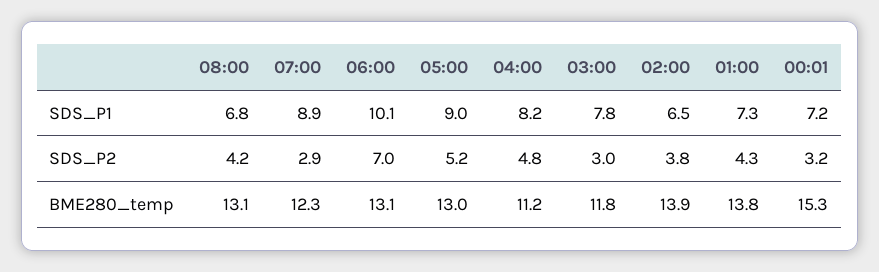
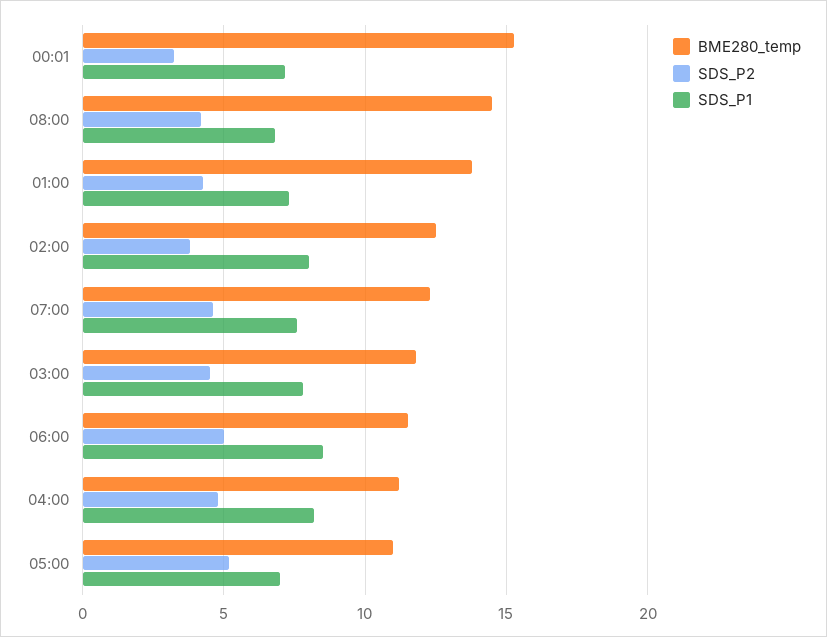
SDS_P1, 07:00: 8.9 -> 7.5
SDS_P1, 06:00: 10.1 -> 8.5
SDS_P1, 05:00: 9 -> 7
SDS_P1, 02:00: 6.5 -> 8
SDS_P2, 07:00: 2.9 -> 4.5
SDS_P2, 06:00: 7 -> 5
SDS_P2, 03:00: 3 -> 4.5
BME280_temp, 08:00: 13.1 -> 14.5
BME280_temp, 06:00: 13.1 -> 11.5
BME280_temp, 05:00: 13 -> 11
BME280_temp, 02:00: 13.9 -> 12.5

